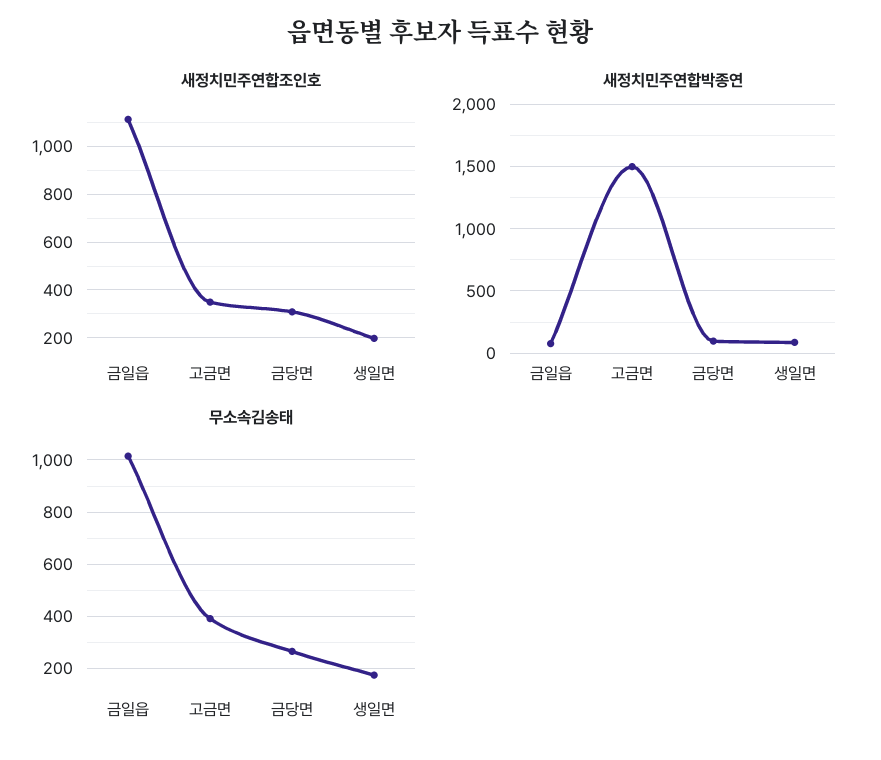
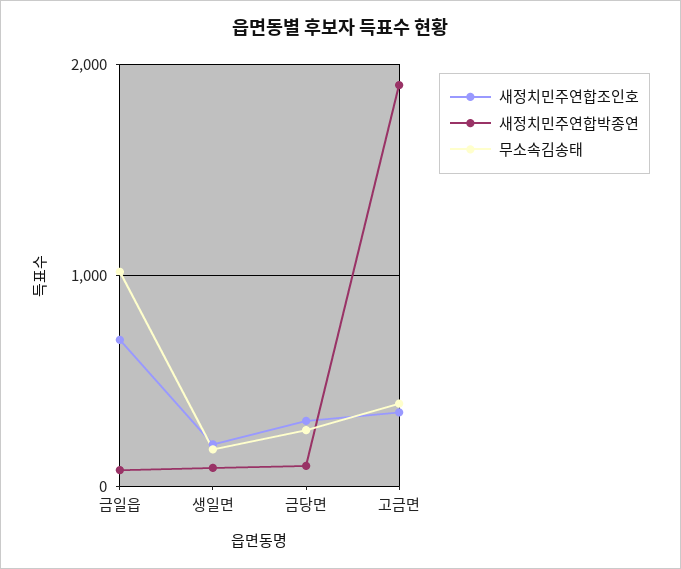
새정치민주연합조인호, 금일읍: 1100 -> 700
새정치민주연합박종연, 고금면: 1500 -> 1900

